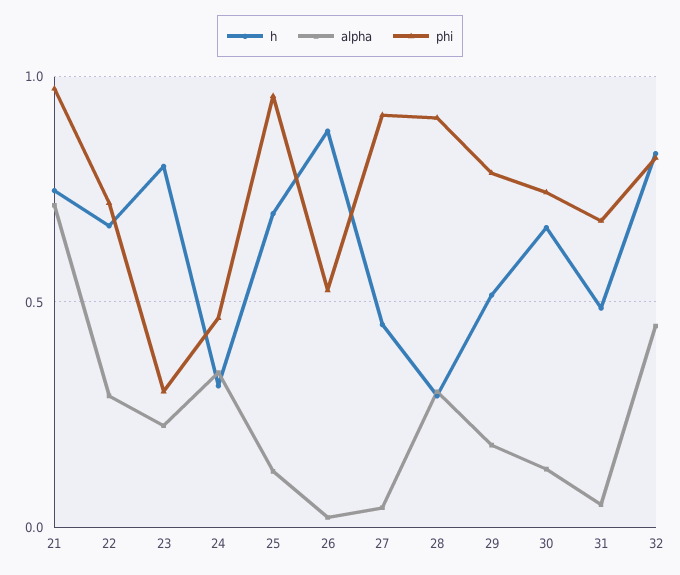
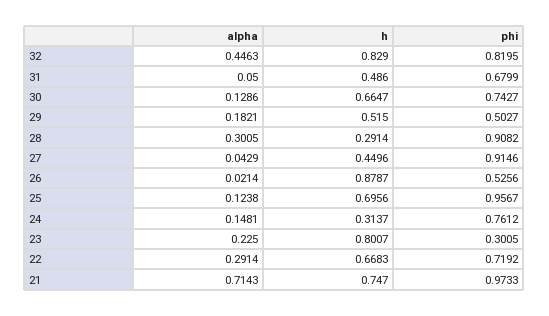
alpha, 24: 0.35 -> 0.1481
phi, 24: 0.45 -> 0.7612
phi, 29: 0.8 -> 0.5027

